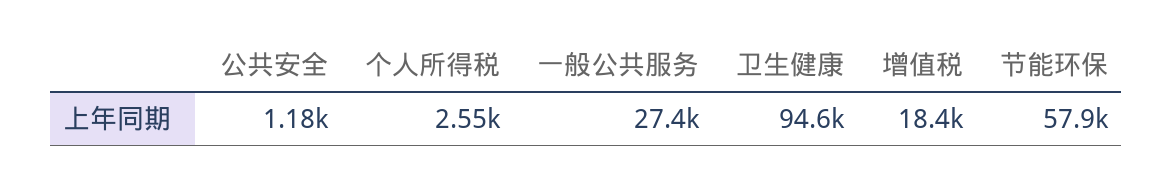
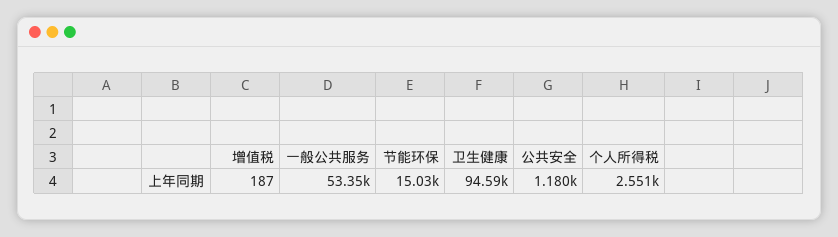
一般公共服务: 27400 -> 53350
增值税: 18400 -> 187
节能环保: 57900 -> 15030

